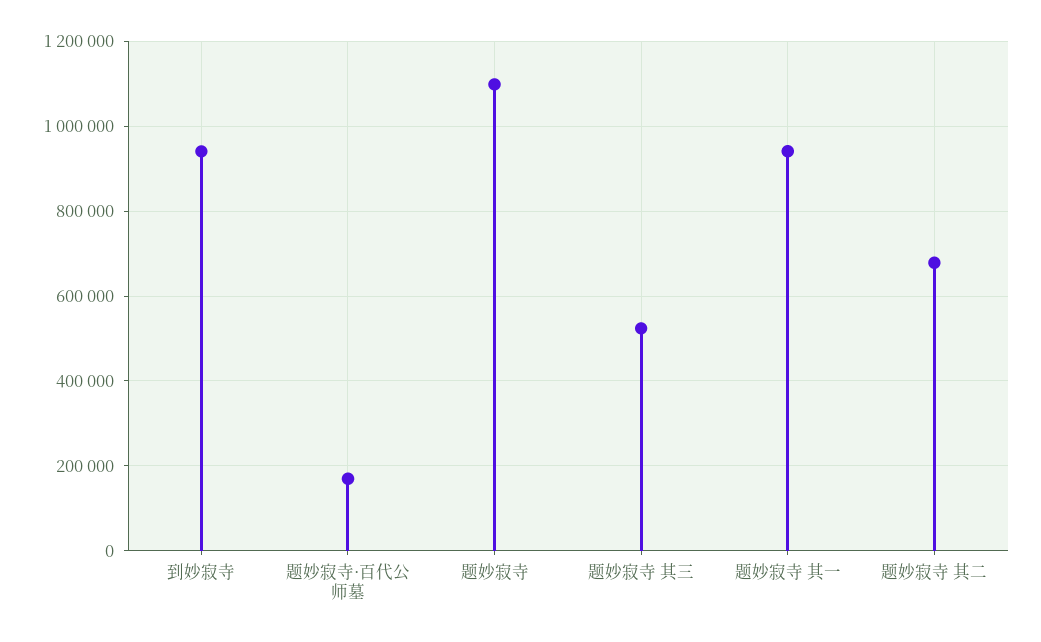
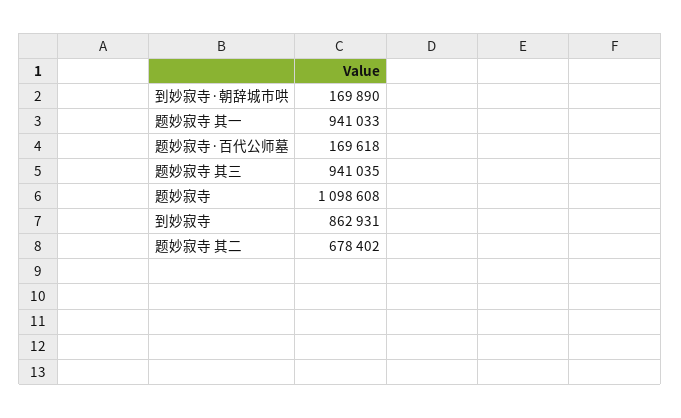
到妙寂寺: 940000 -> 862931
题妙寂寺 其三: 520000 -> 941035
到妙寂寺·朝辞城市哄: none -> 169890

